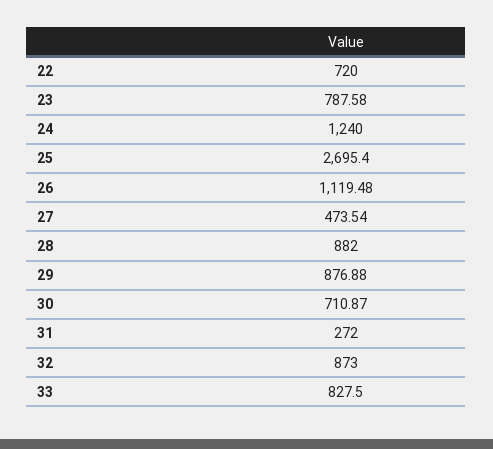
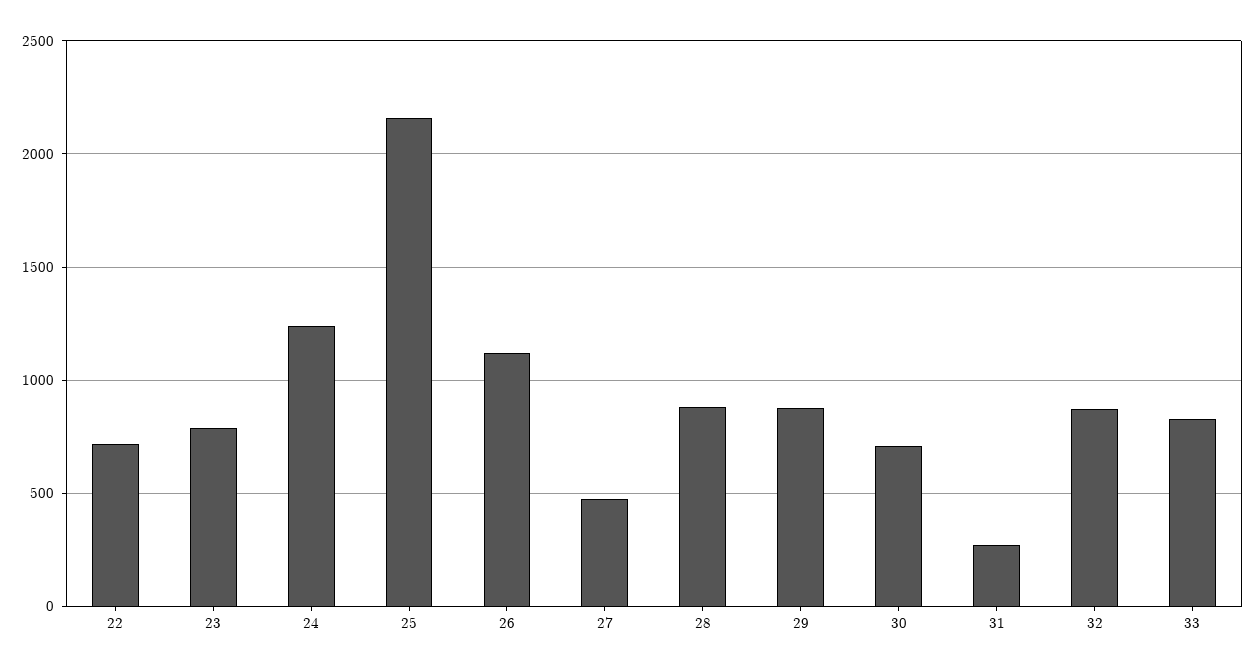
25: 2695.4 -> 2150

